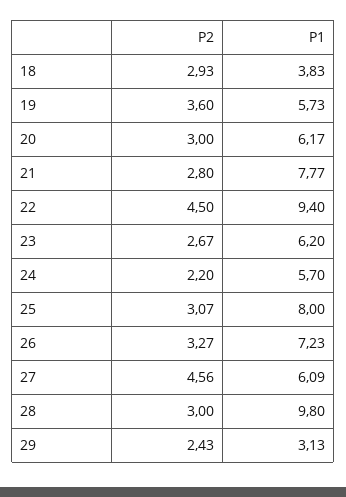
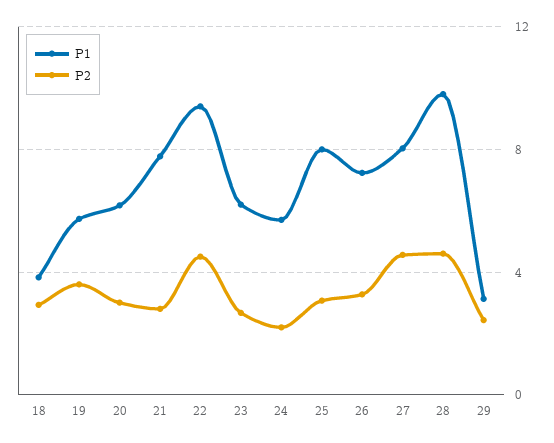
P1, 27: 6.09 -> 8
P2, 28: 3 -> 4.5

